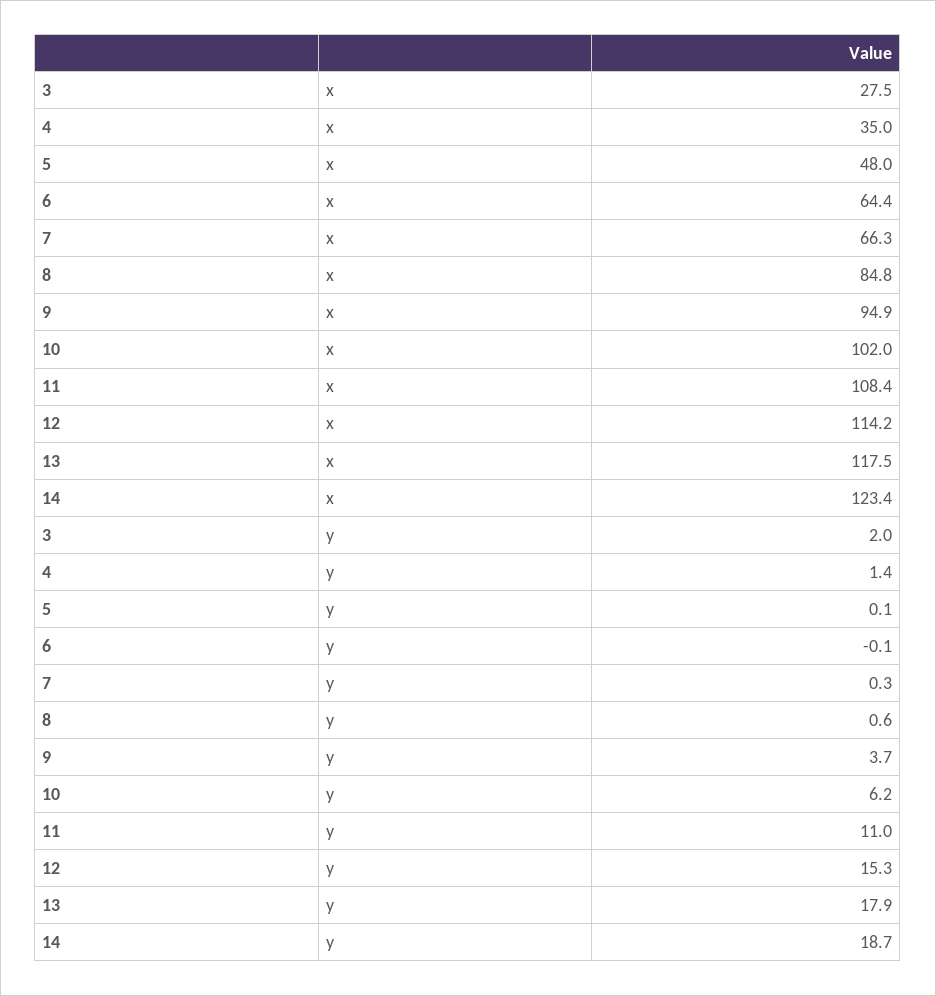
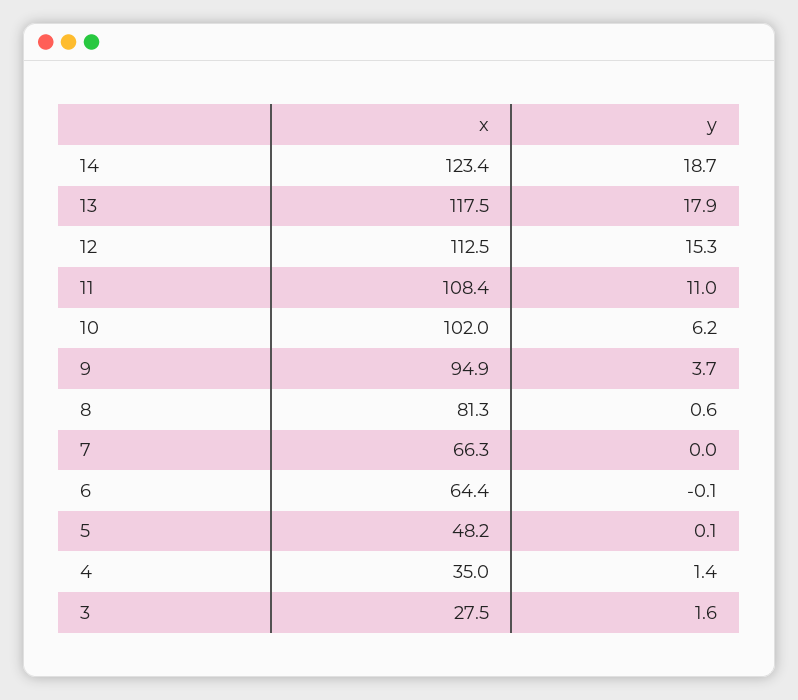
5, x: 48 -> 48.2
8, x: 84.8 -> 81.3
12, x: 114.2 -> 112.5
3, y: 2 -> 1.6
7, y: 0.3 -> 0

